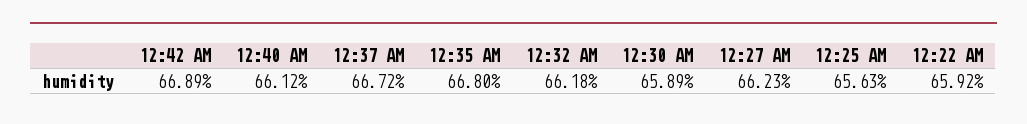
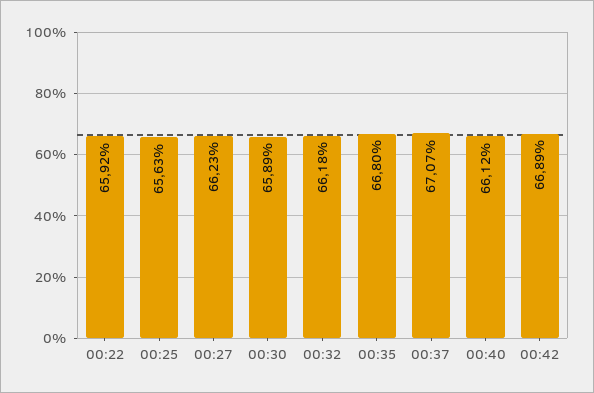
12:37 AM: 66.72 -> 67.07

